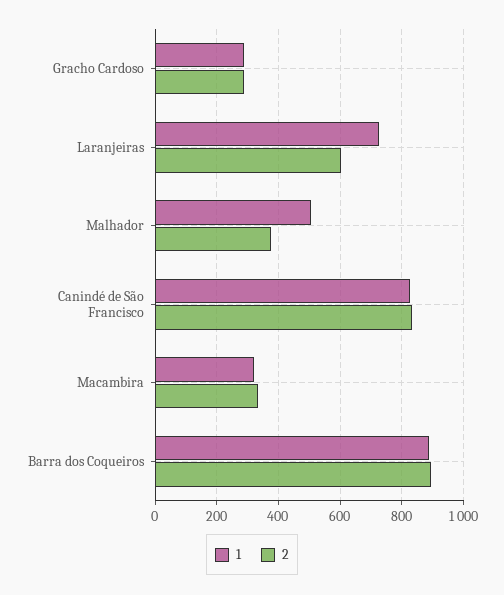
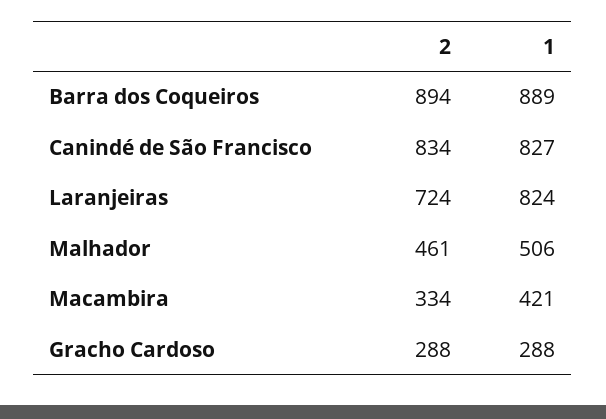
1, Laranjeiras: 720 -> 824
2, Laranjeiras: 600 -> 724
2, Malhador: 380 -> 461
1, Macambira: 320 -> 421

